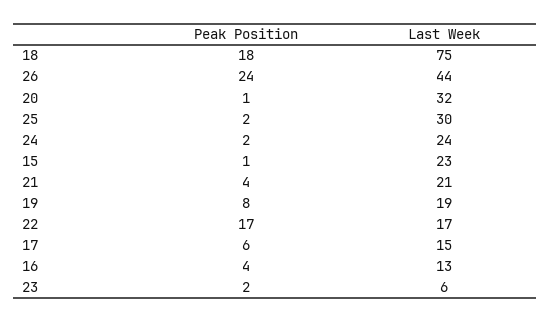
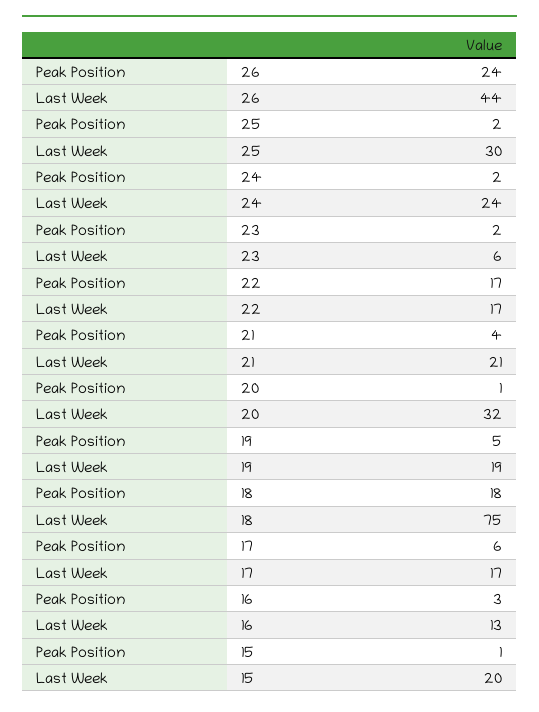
Last Week, 15: 23 -> 20
Peak Position, 19: 8 -> 5
Last Week, 17: 15 -> 17
Peak Position, 16: 4 -> 3

